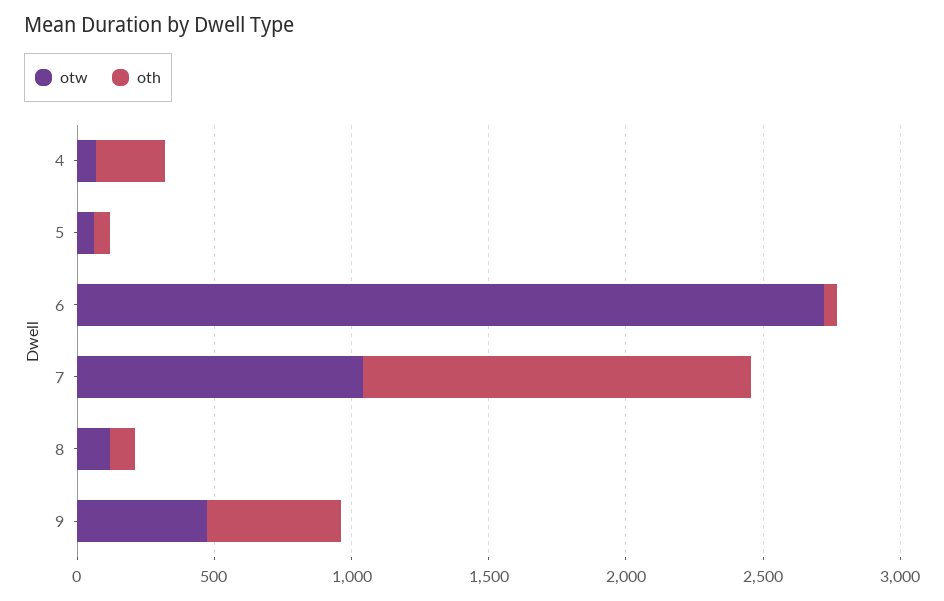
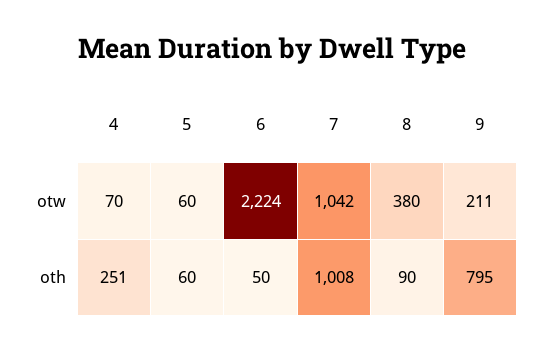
otw, 6: 2700 -> 2224
oth, 7: 1400 -> 1008
otw, 8: 100 -> 380
otw, 9: 500 -> 211
oth, 9: 500 -> 795

